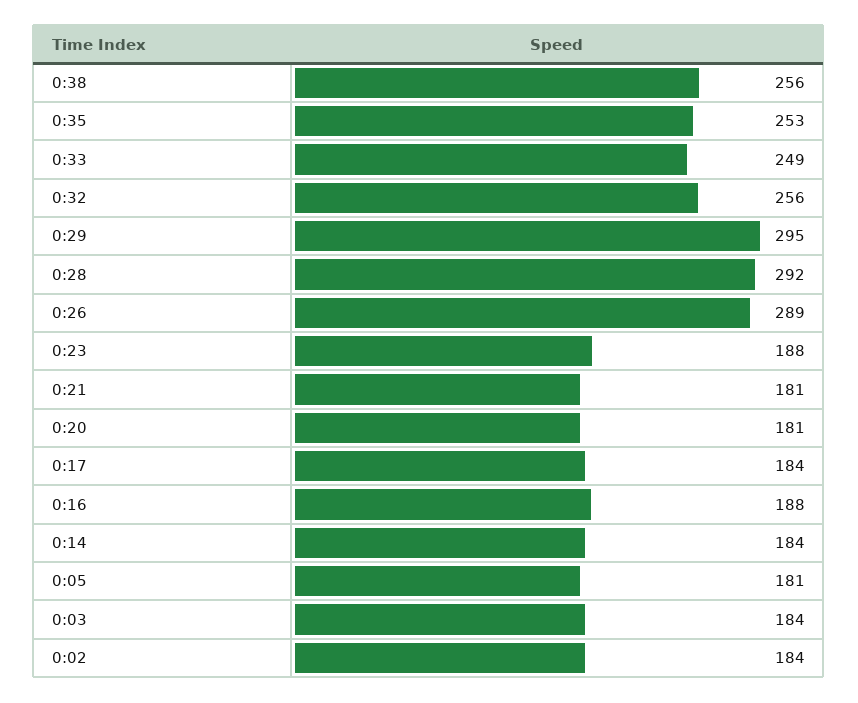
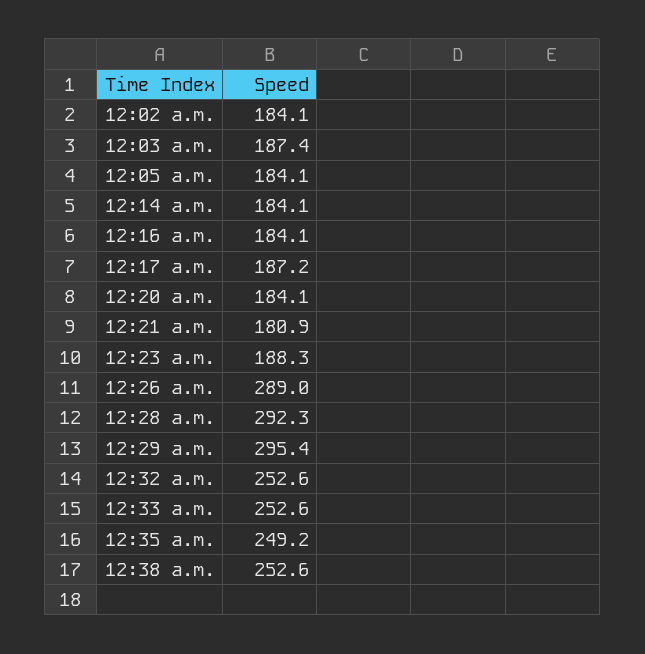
0:38: 256 -> 252.6
0:35: 253 -> 249.2
0:33: 249 -> 252.6
0:32: 256 -> 252.6
0:20: 181 -> 184.1
0:17: 184 -> 187.2
0:16: 188 -> 184.1
0:05: 181 -> 184.1
0:03: 184 -> 187.4

